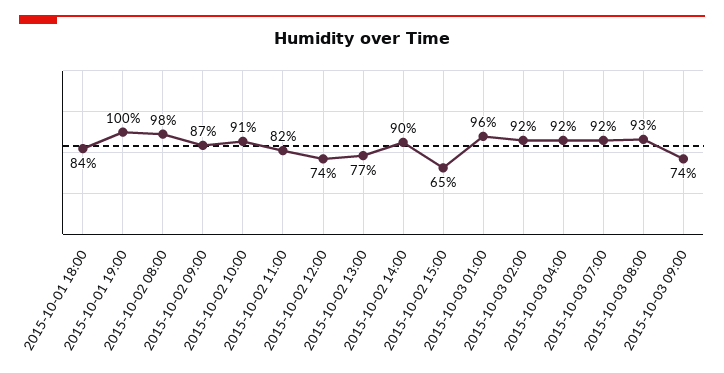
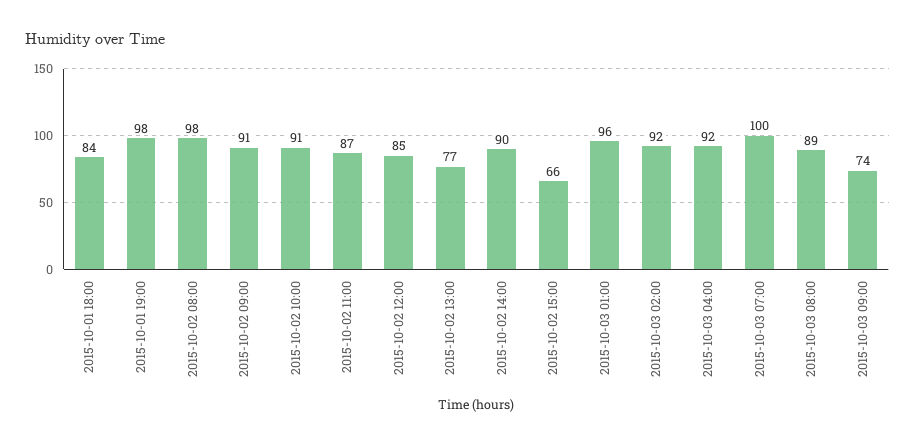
2015-10-01 19:00: 100 -> 98
2015-10-02 09:00: 87 -> 91
2015-10-02 11:00: 82 -> 87
2015-10-02 12:00: 74 -> 85
2015-10-02 15:00: 65 -> 66
2015-10-03 07:00: 92 -> 100
2015-10-03 08:00: 93 -> 89

